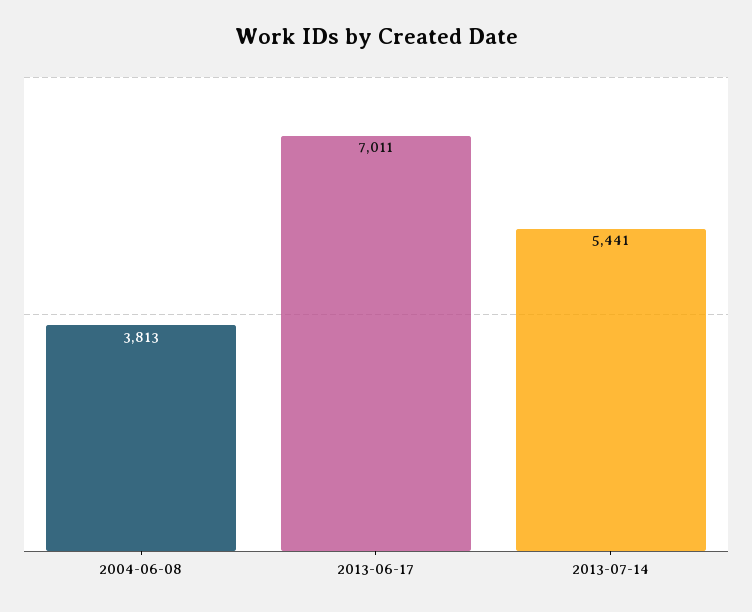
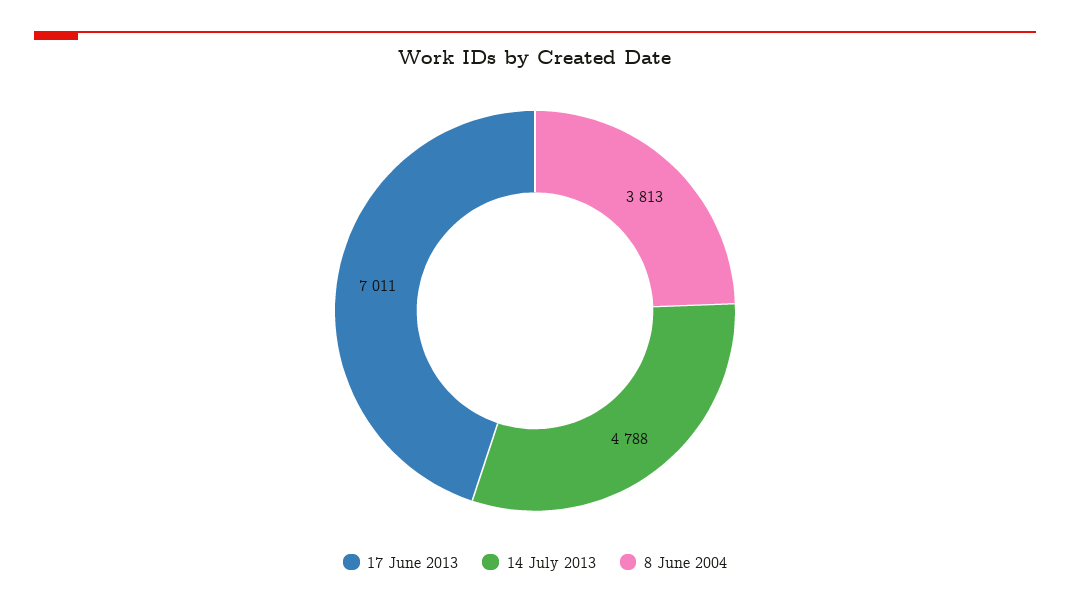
2013-07-14: 5441 -> 4788

